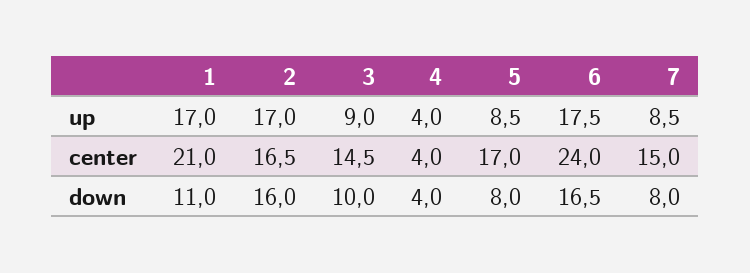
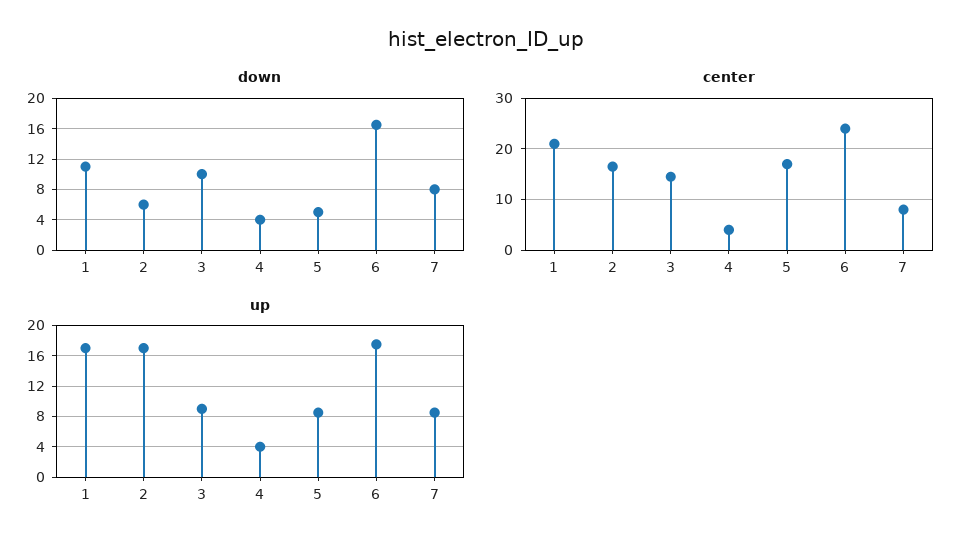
center, 7: 15 -> 8
down, 2: 16 -> 6
down, 5: 8 -> 5

